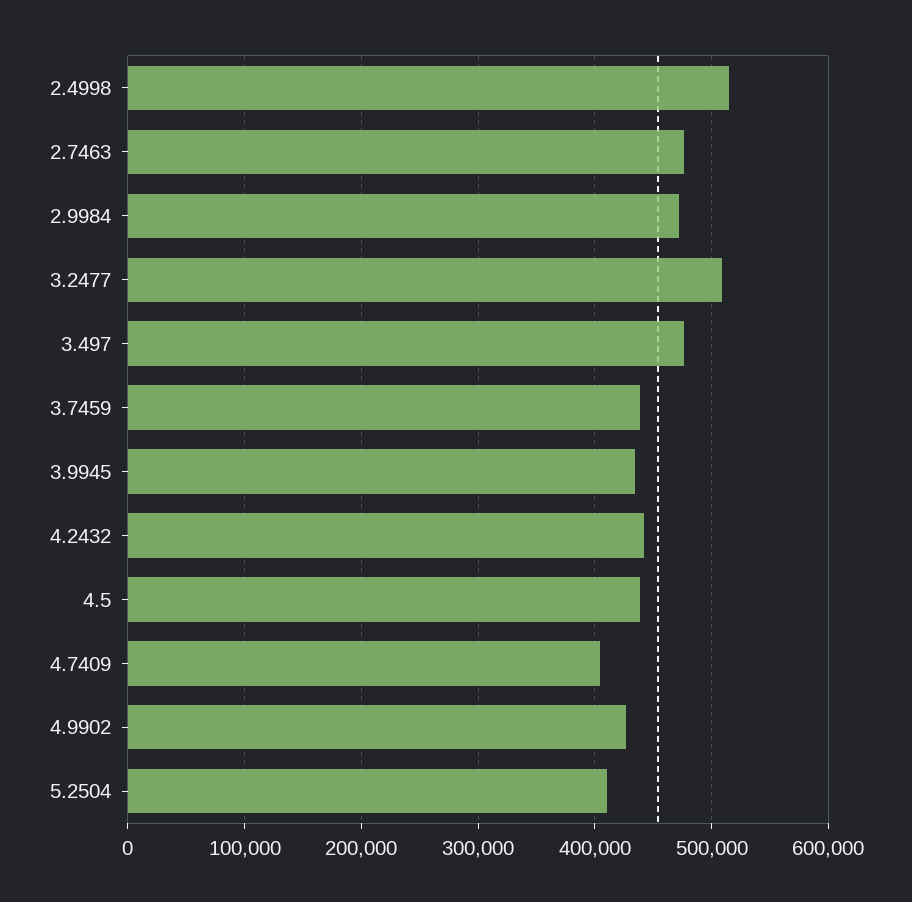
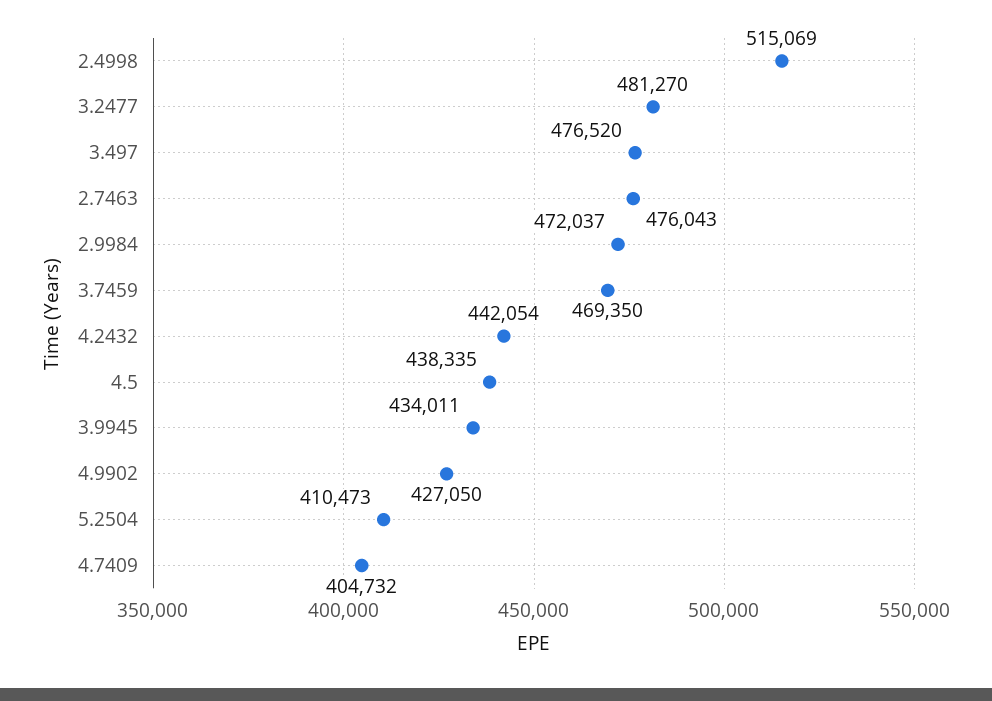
3.2477: 510000 -> 481270
3.7459: 440000 -> 469350

